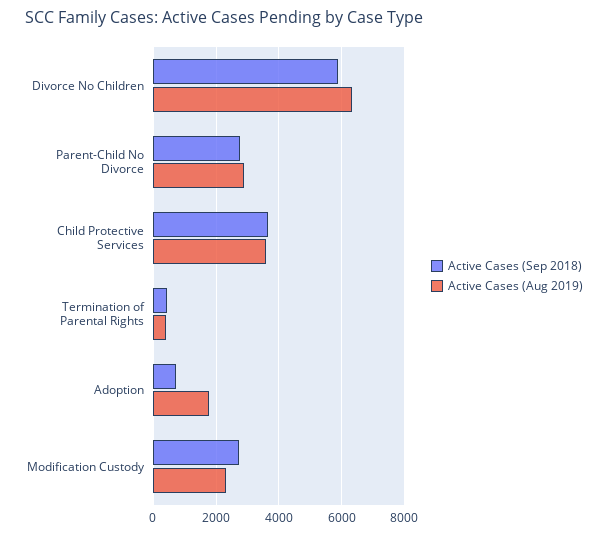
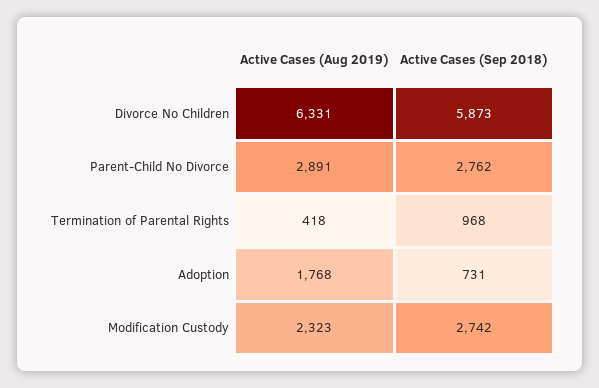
Active Cases (Sep 2018), Child Protective Services: 3600 -> none
Active Cases (Aug 2019), Child Protective Services: 3600 -> none
Active Cases (Sep 2018), Termination of Parental Rights: 400 -> 968

